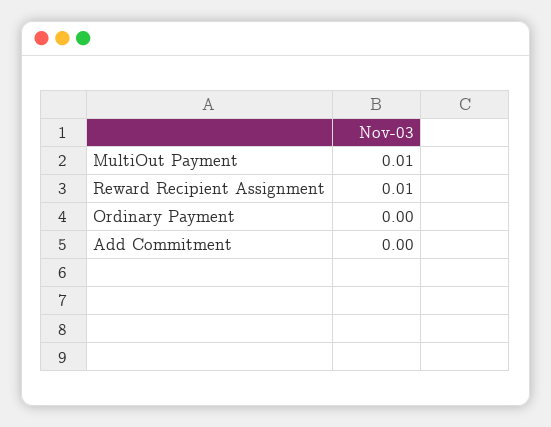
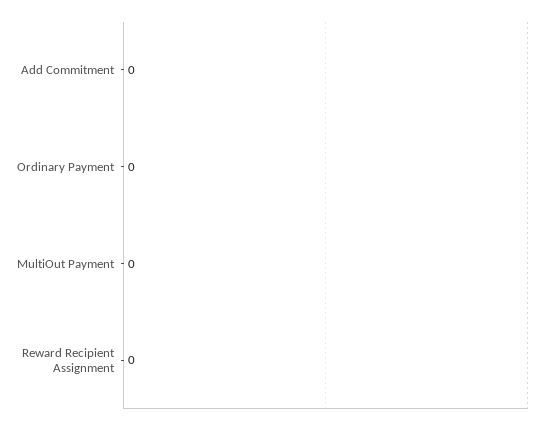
MultiOut Payment: 0.01 -> 0
Reward Recipient Assignment: 0.01 -> 0

